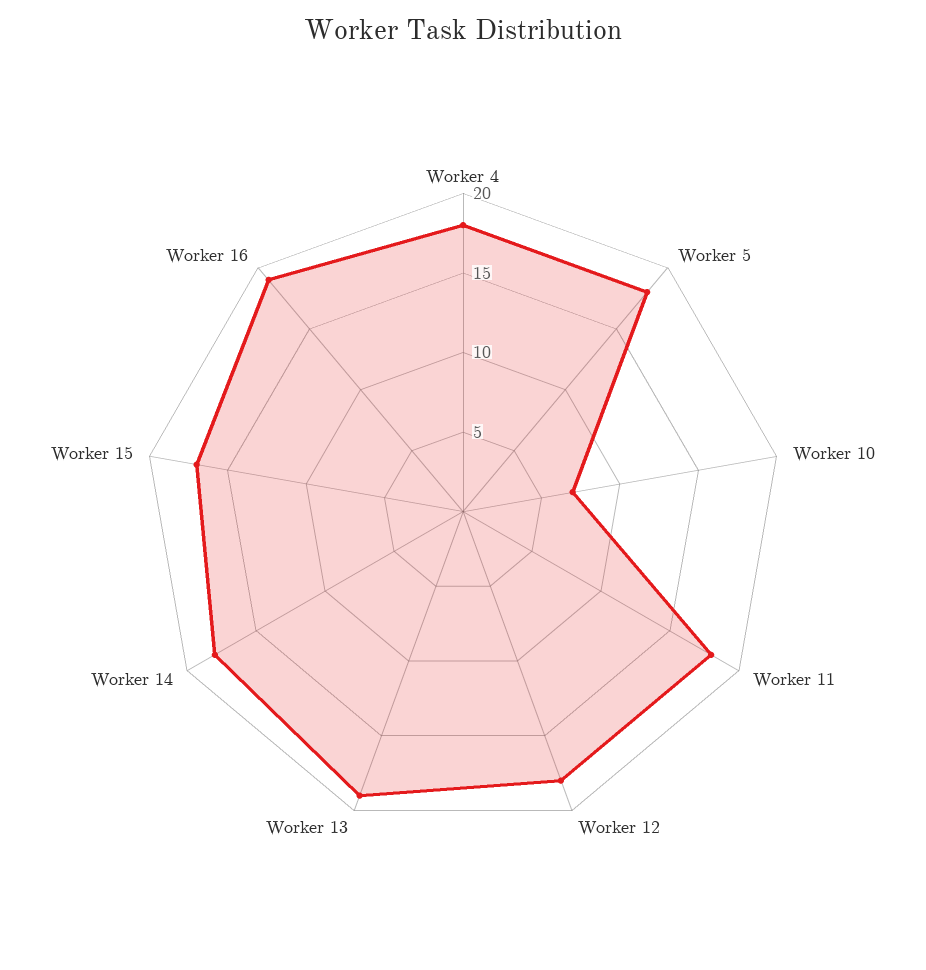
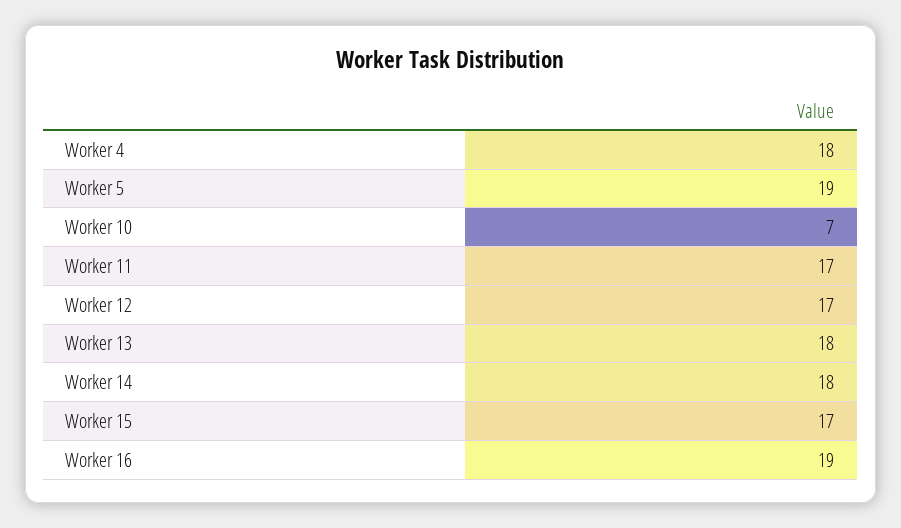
Worker 5: 18 -> 19
Worker 11: 18 -> 17
Worker 12: 18 -> 17
Worker 13: 19 -> 18

